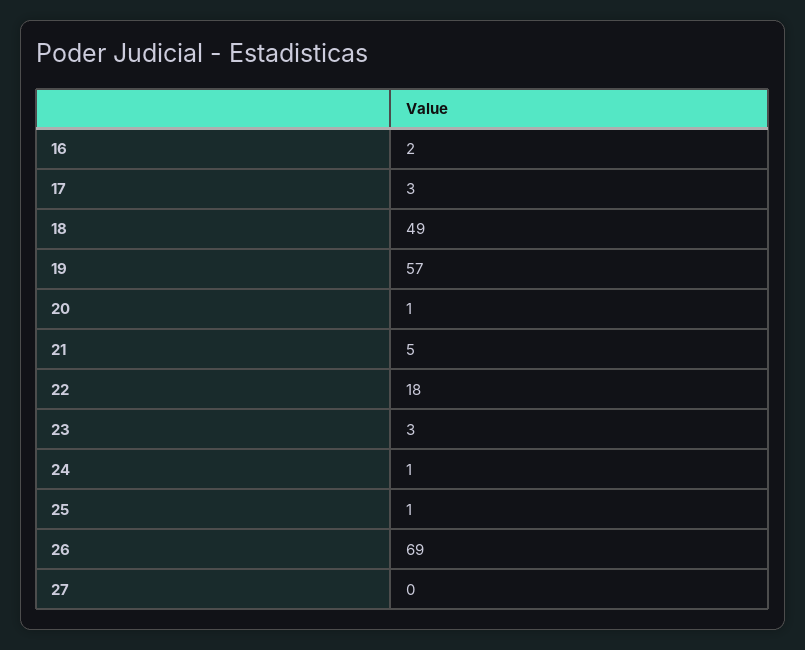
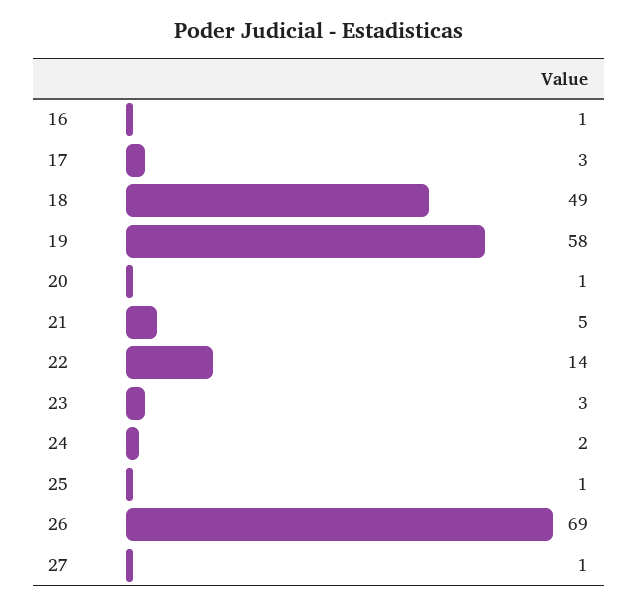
16: 2 -> 1
19: 57 -> 58
22: 18 -> 14
24: 1 -> 2
27: 0 -> 1

